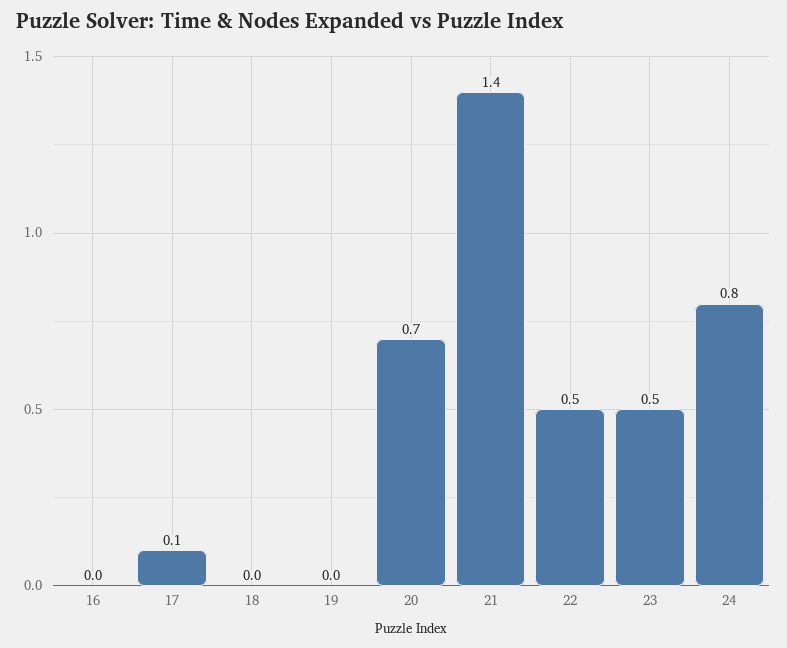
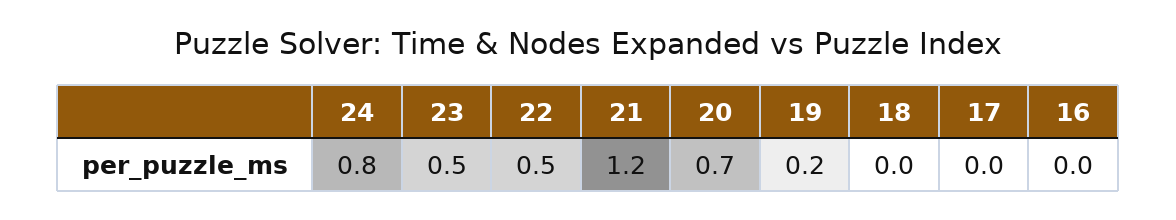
17: 0.1 -> 0
19: 0 -> 0.2
21: 1.4 -> 1.2

